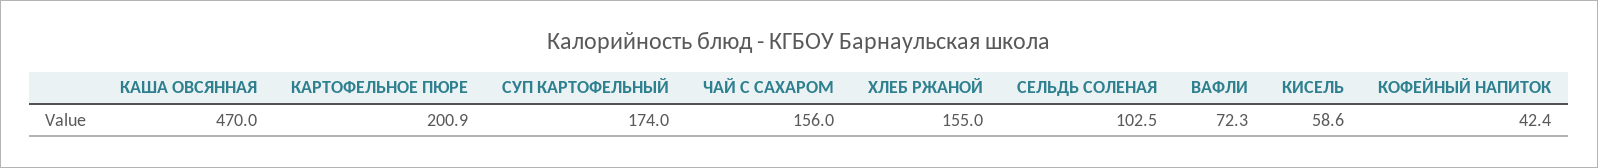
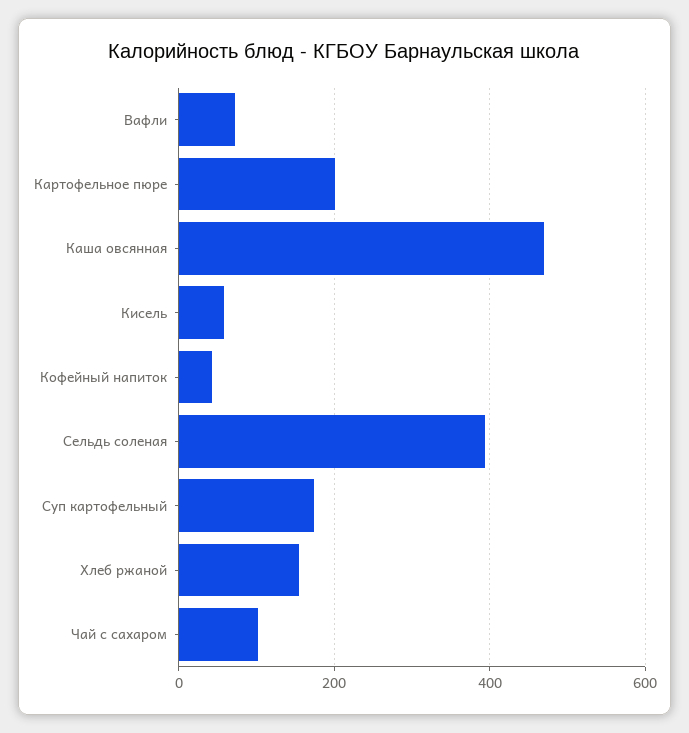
ЧАЙ С САХАРОМ: 156 -> 100
СЕЛЬДЬ СОЛЕНАЯ: 102.5 -> 400

